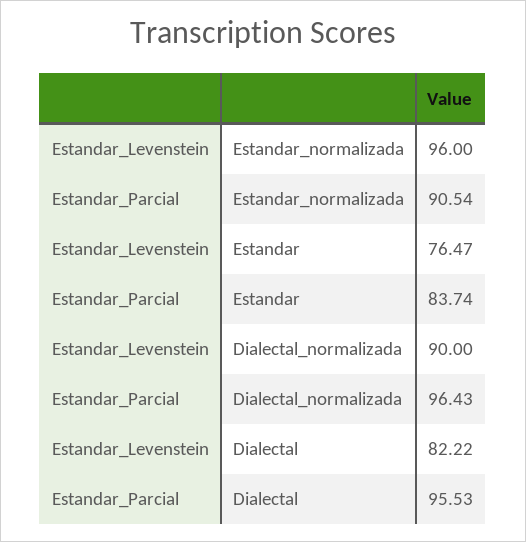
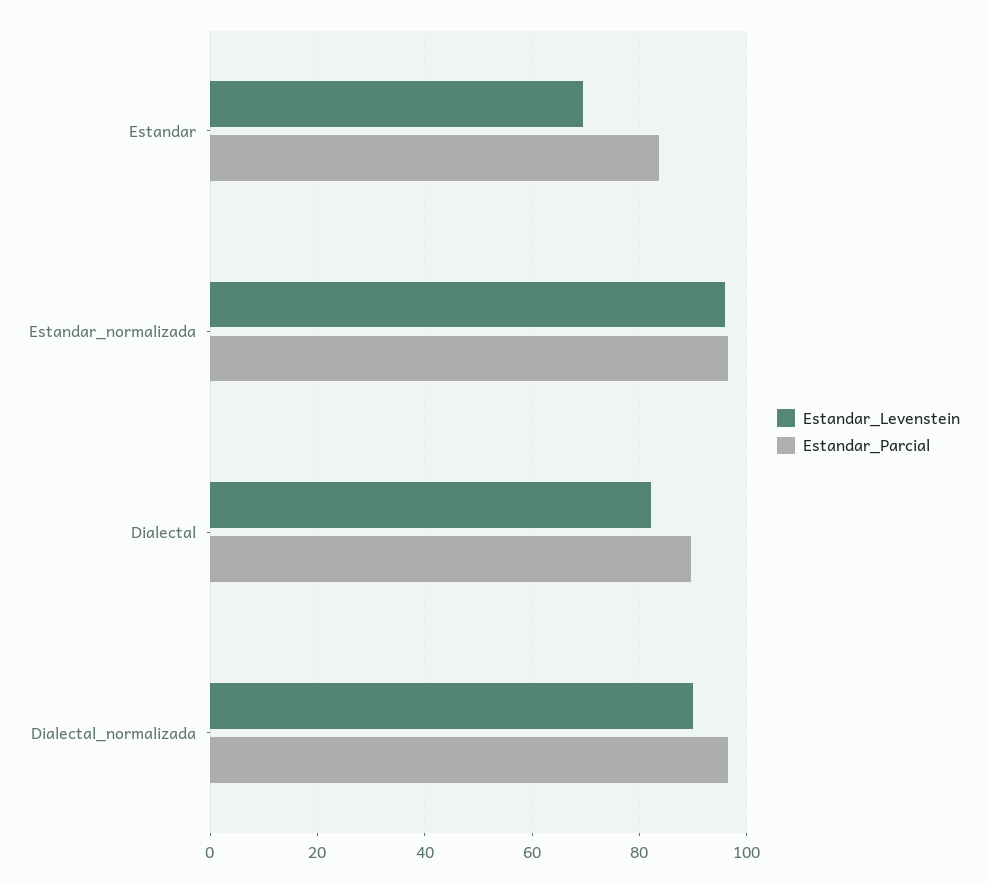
Estandar_Parcial, Estandar_normalizada: 90.54 -> 96
Estandar_Levenstein, Estandar: 76.47 -> 70
Estandar_Parcial, Dialectal: 95.53 -> 90

